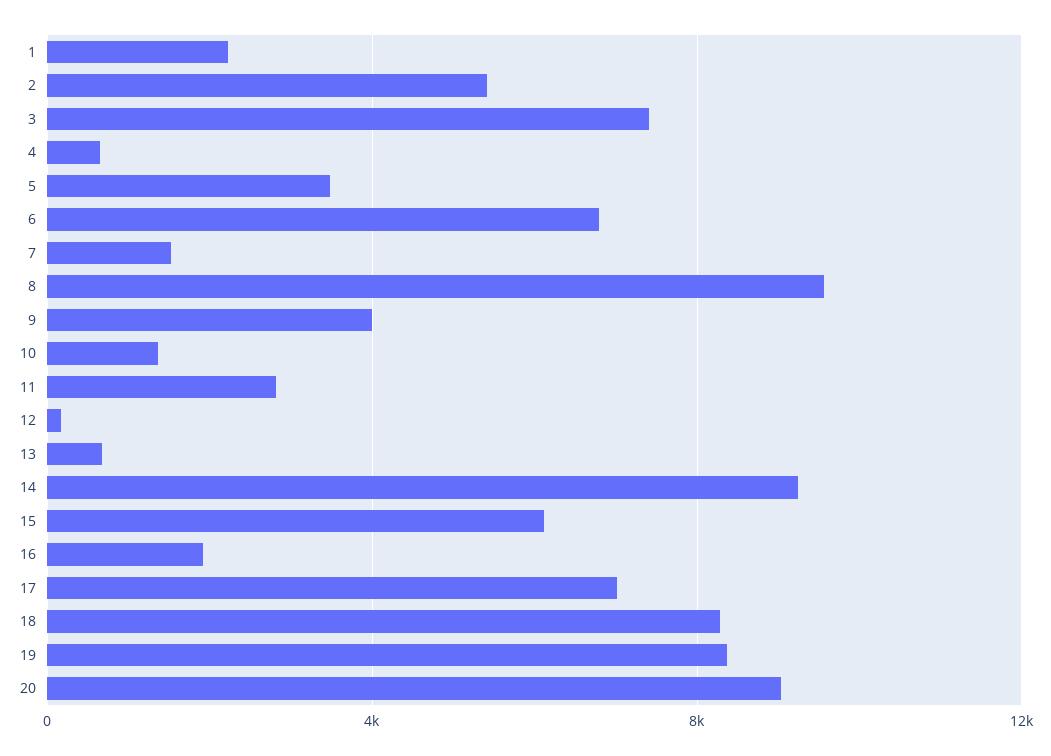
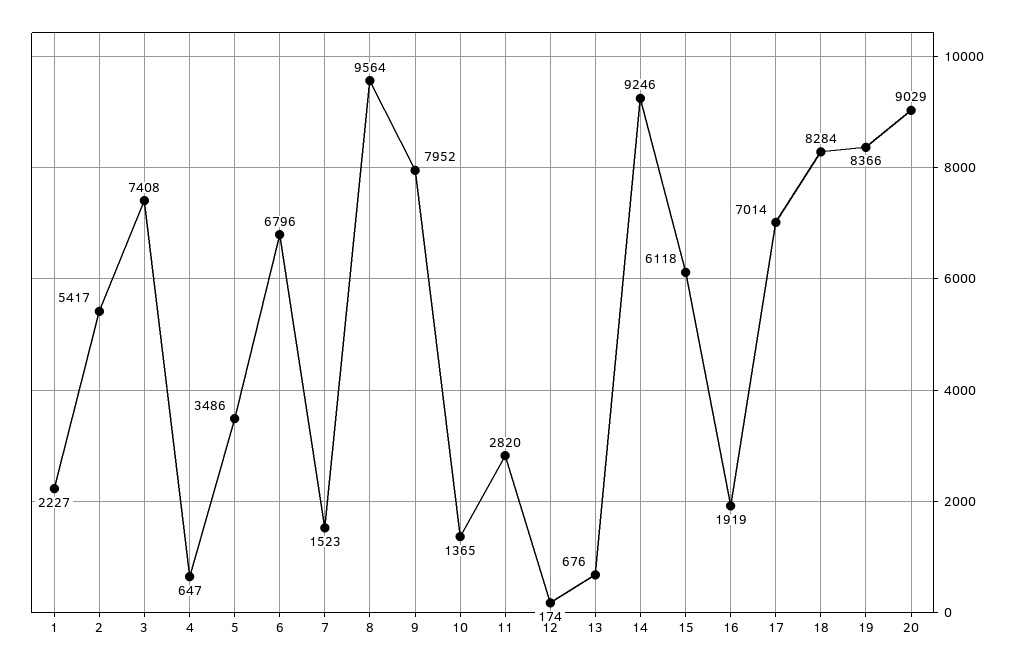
9: 4000 -> 7952

